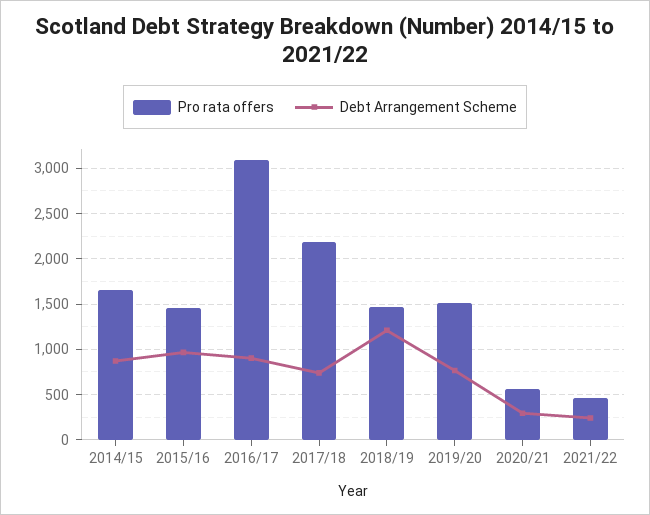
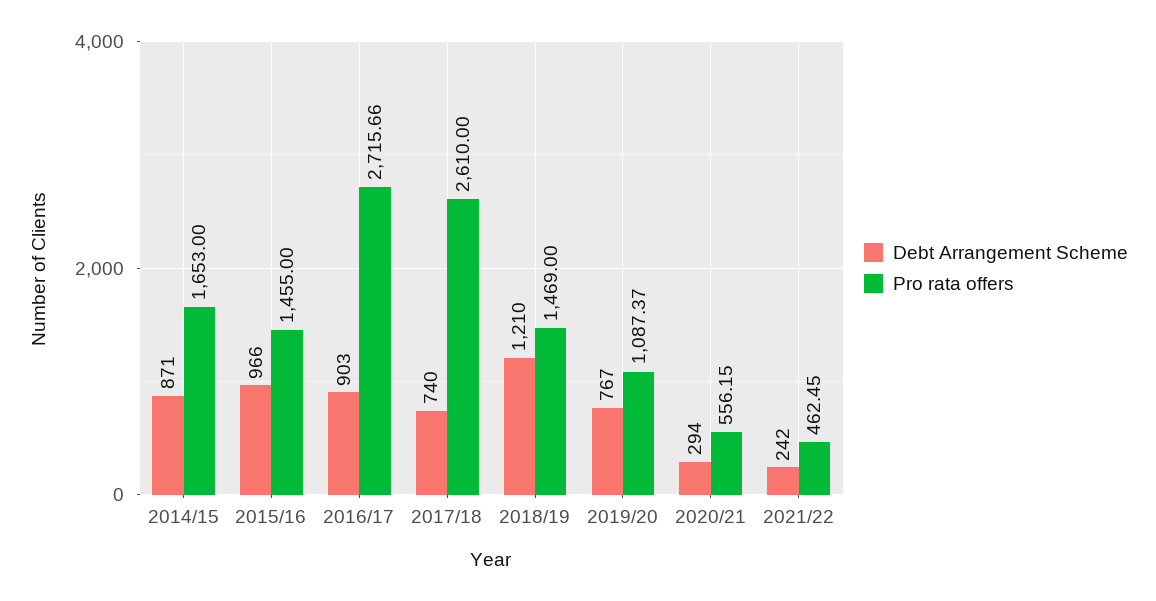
Pro rata offers, 2016/17: 3100 -> 2715.66
Pro rata offers, 2017/18: 2200 -> 2610
Pro rata offers, 2019/20: 1500 -> 1087.37

